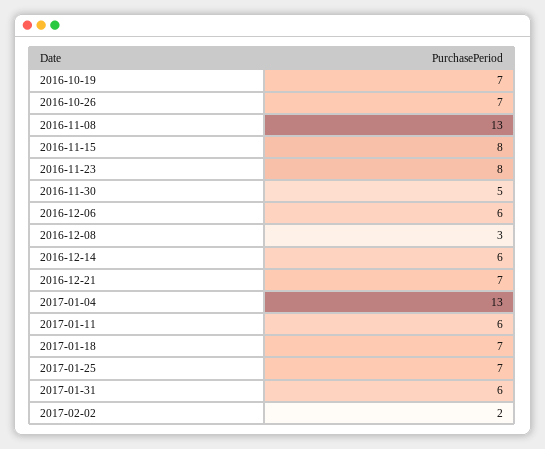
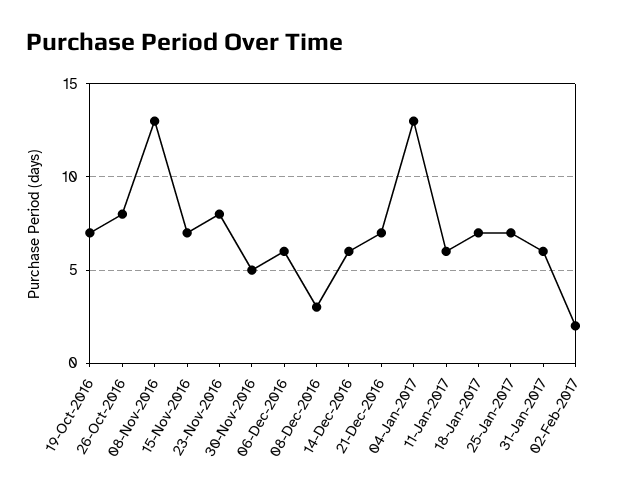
2016-10-26: 7 -> 8
2016-11-15: 8 -> 7

